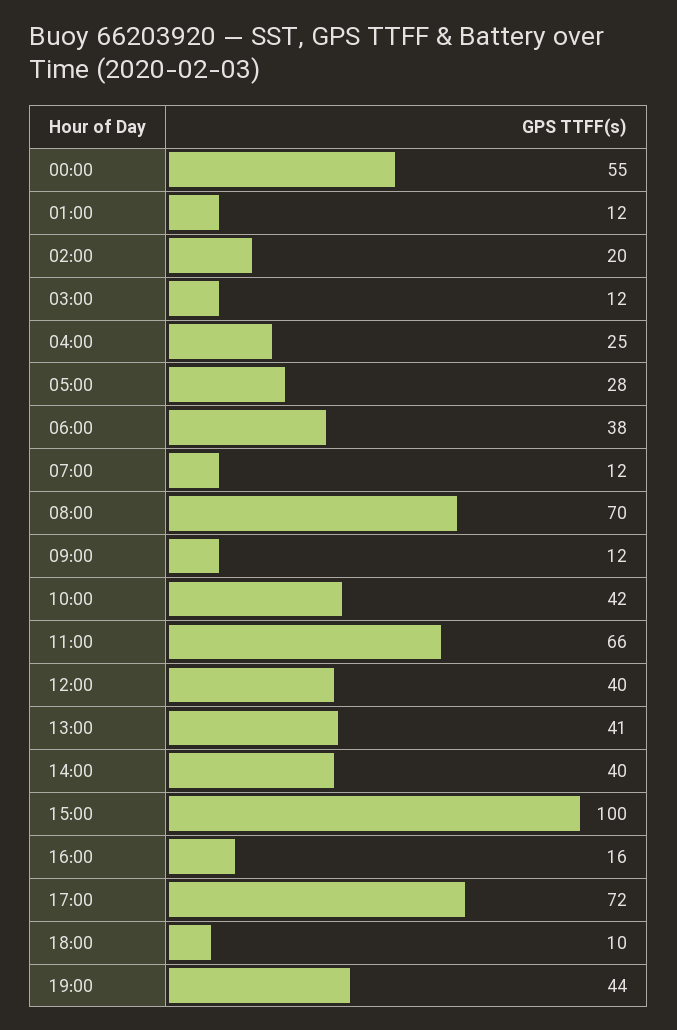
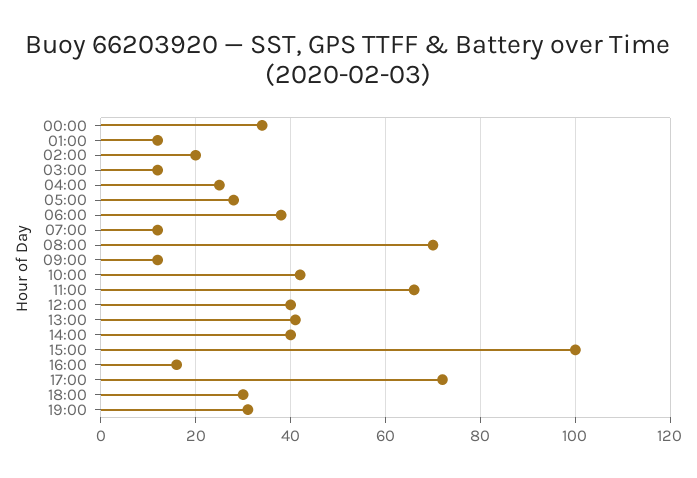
00:00: 55 -> 35
18:00: 10 -> 30
19:00: 44 -> 30

